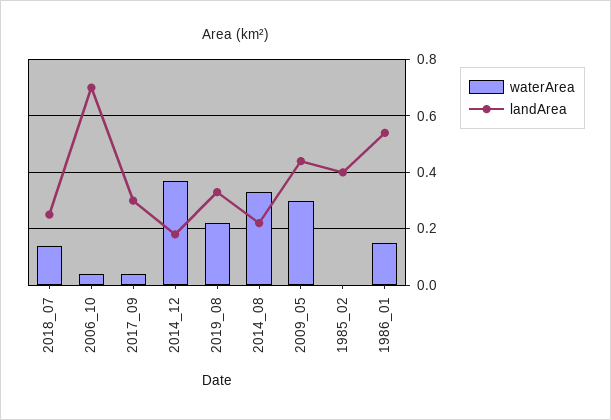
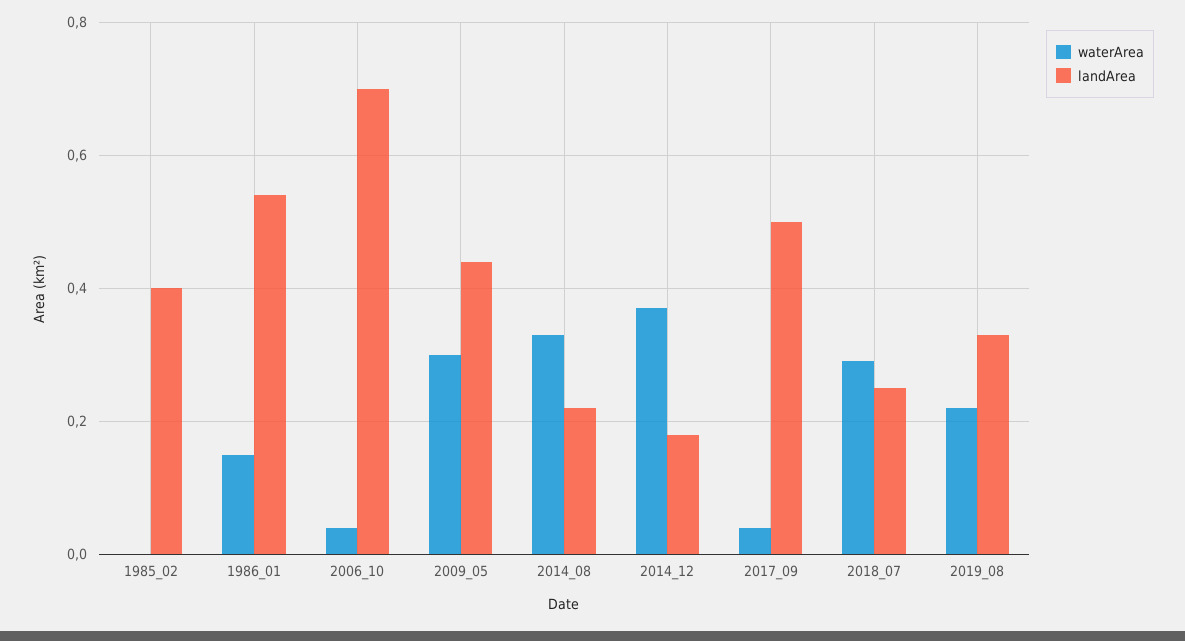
waterArea, 2018_07: 0.15 -> 0.3
landArea, 2017_09: 0.3 -> 0.5

